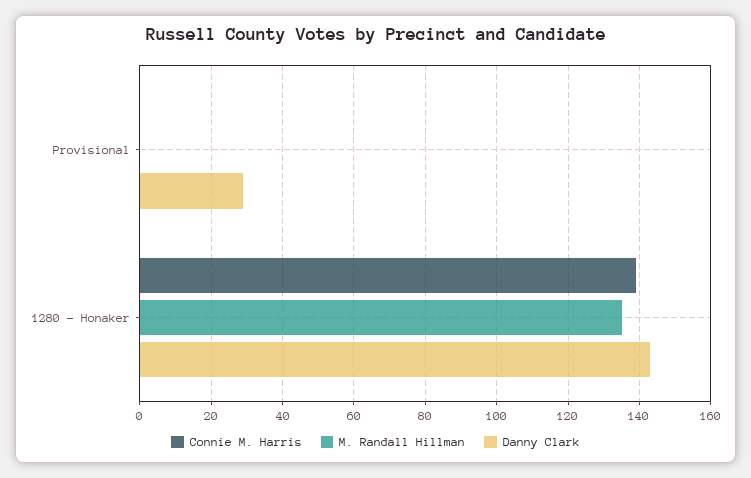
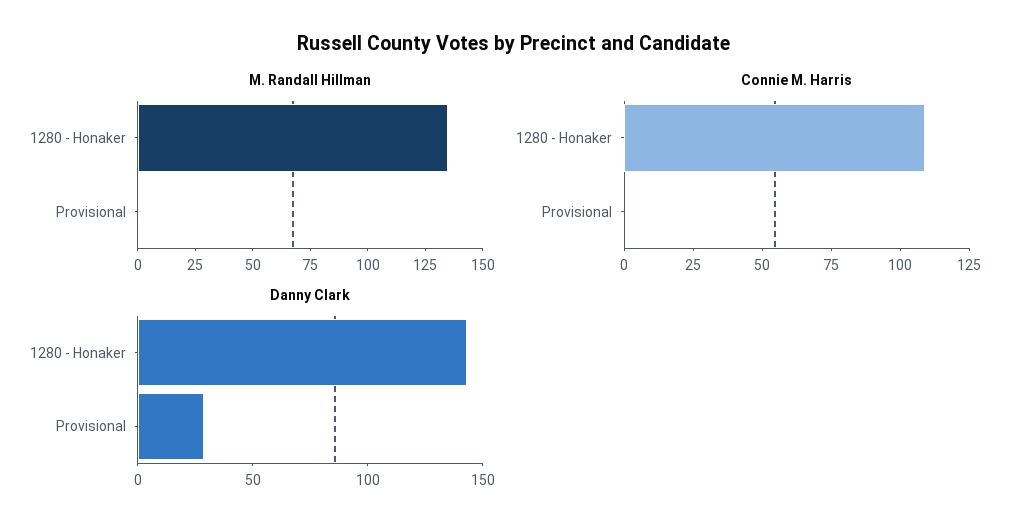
Connie M. Harris, 1280 - Honaker: 140 -> 110

